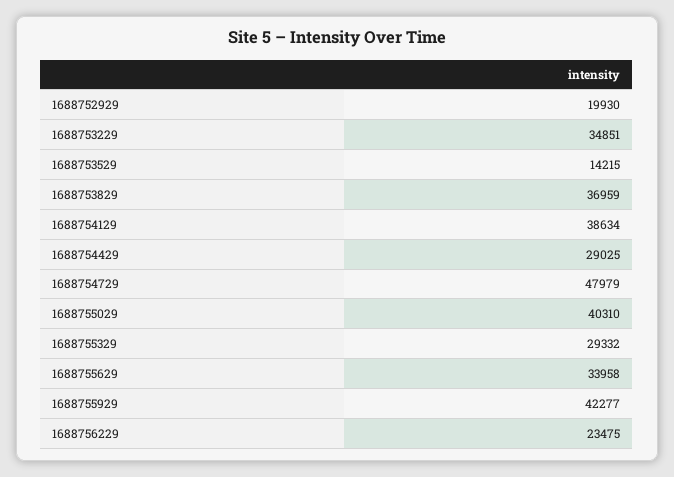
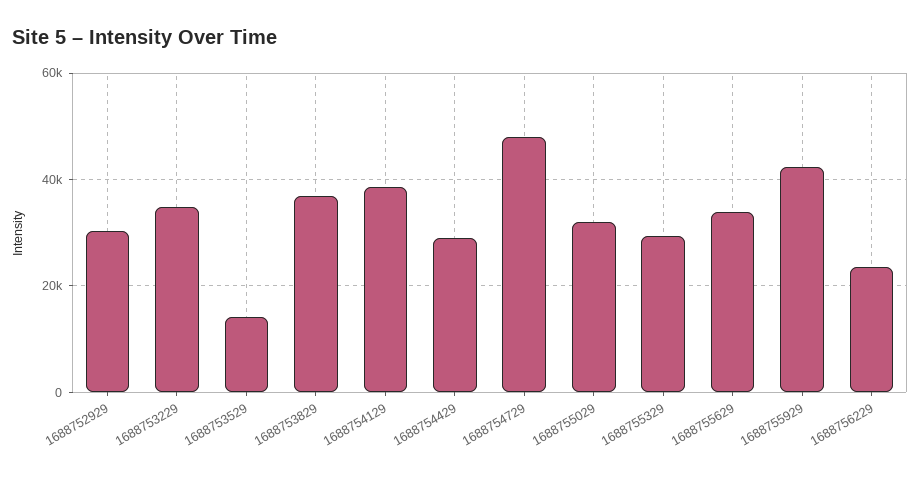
1688752929: 19930 -> 30000
1688755029: 40310 -> 32000

